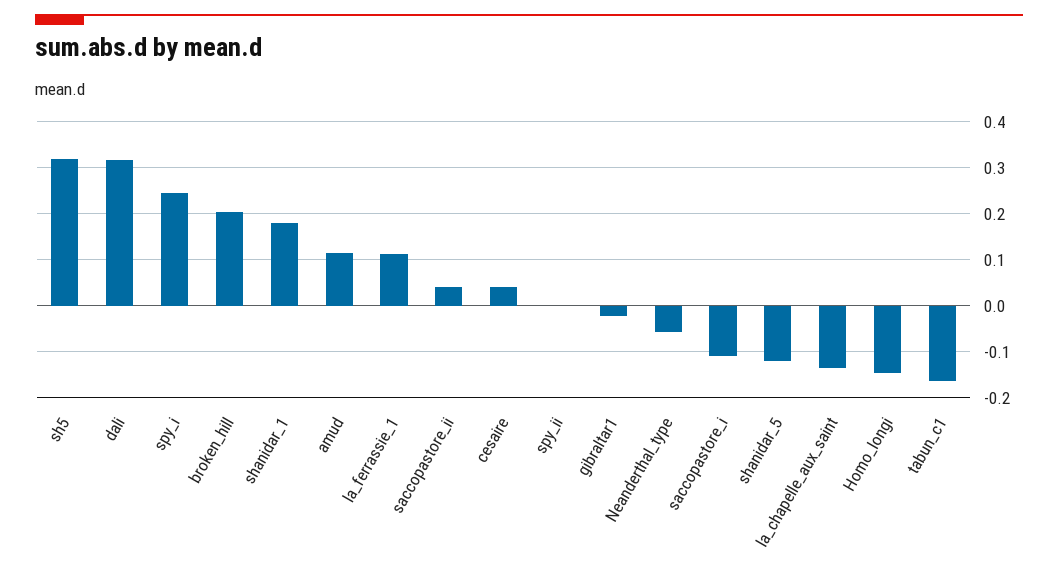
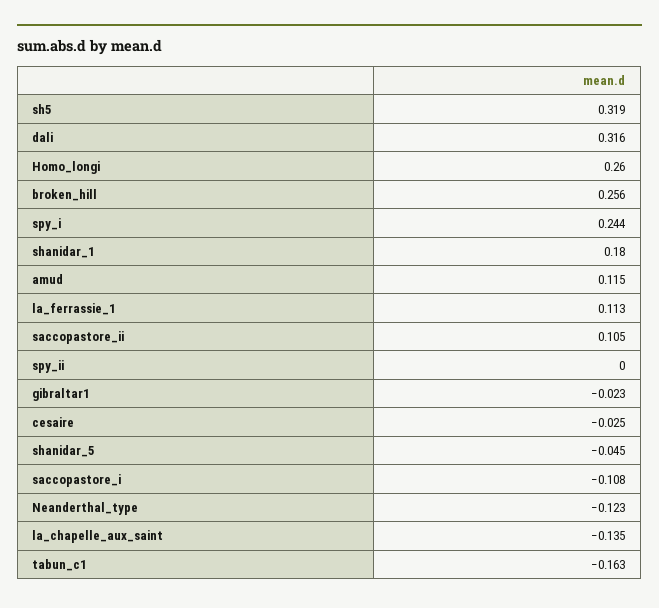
broken_hill: 0.2 -> 0.256
saccopastore_ii: 0.04 -> 0.105
cesaire: 0.04 -> -0.025
Neanderthal_type: -0.06 -> -0.123
shanidar_5: -0.12 -> -0.045
Homo_longi: -0.14 -> 0.26

